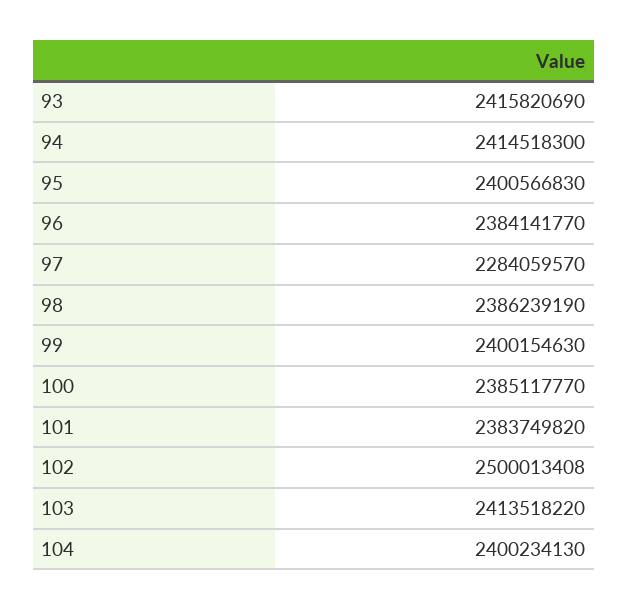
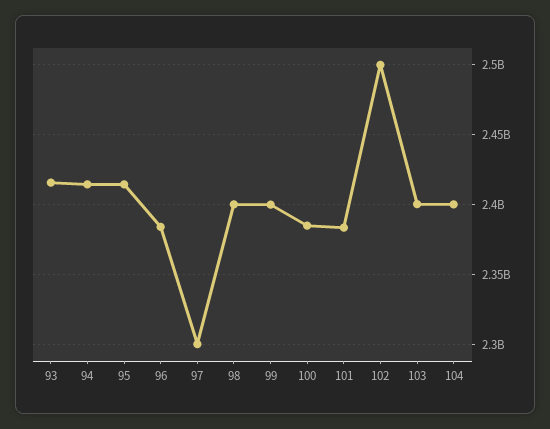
95: 2400566830 -> 2415000000
97: 2284059570 -> 2300000000
98: 2386239190 -> 2400000000
103: 2413518220 -> 2400000000

